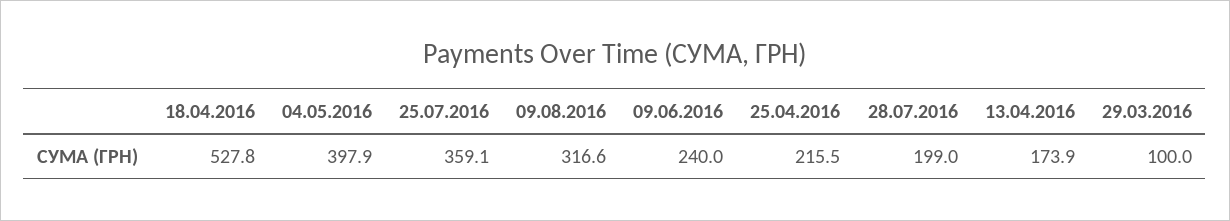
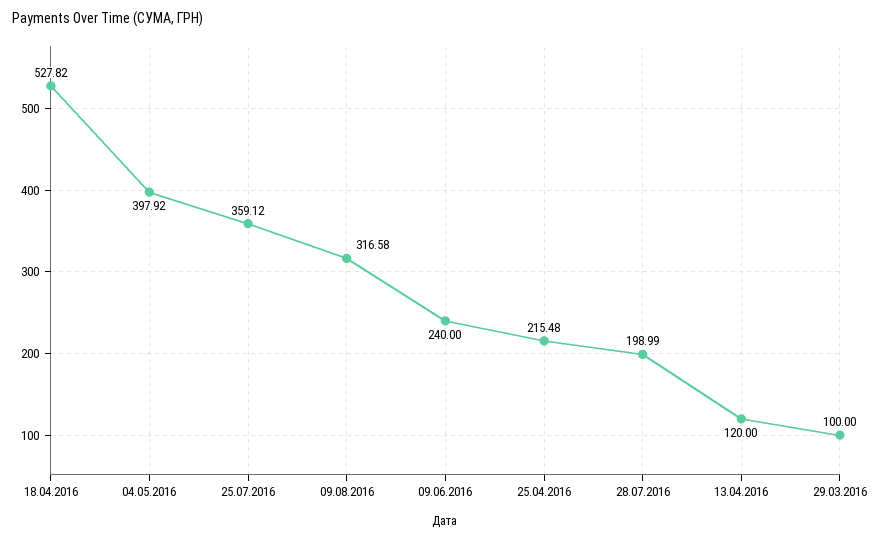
13.04.2016: 173.9 -> 120

